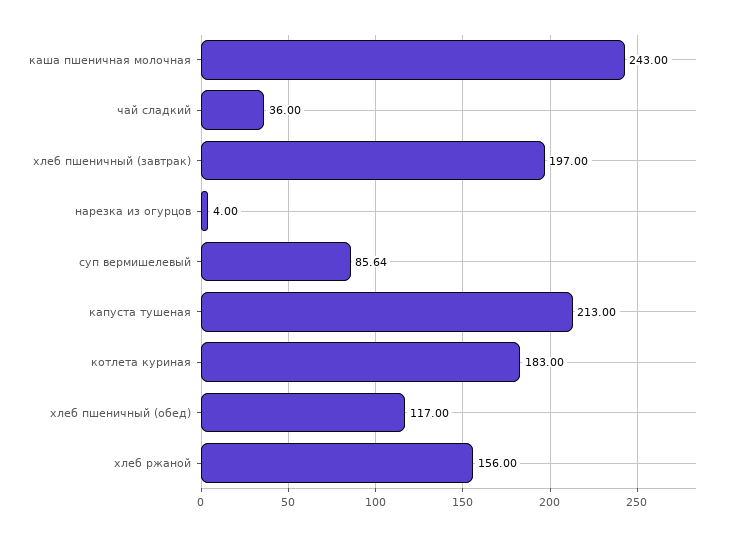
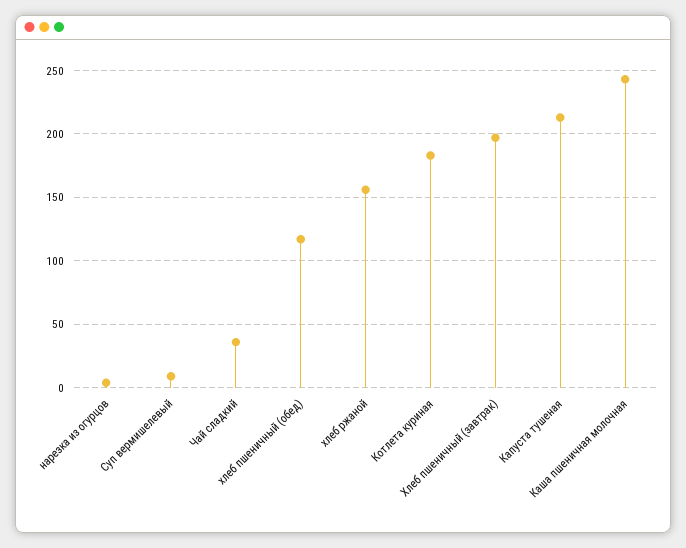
суп вермишелевый: 85.64 -> 10

